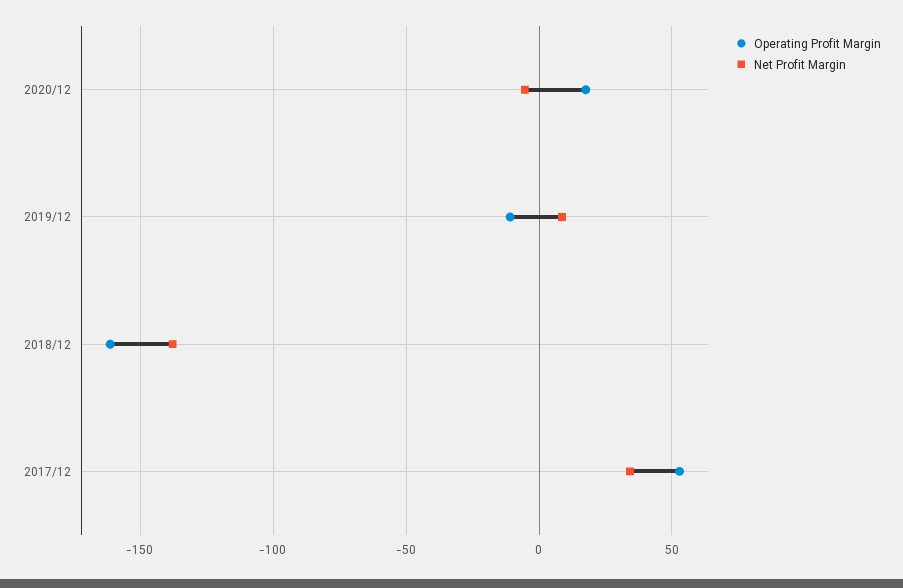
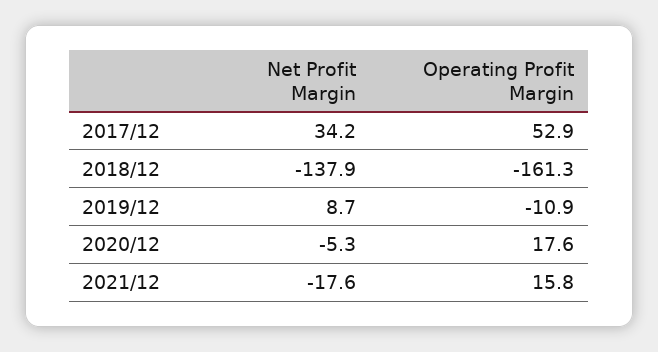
Net Profit Margin, 2021/12: none -> -17.6
Operating Profit Margin, 2021/12: none -> 15.8

